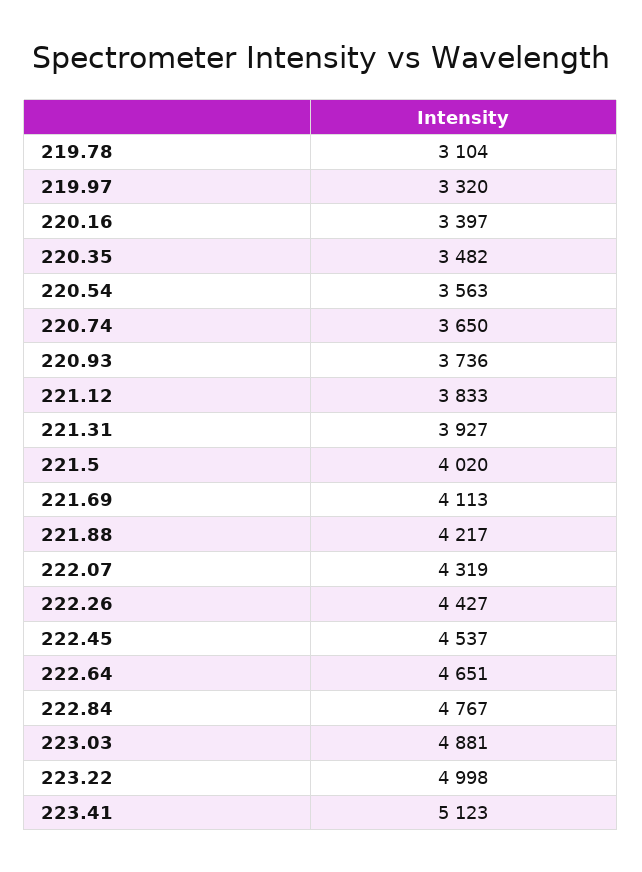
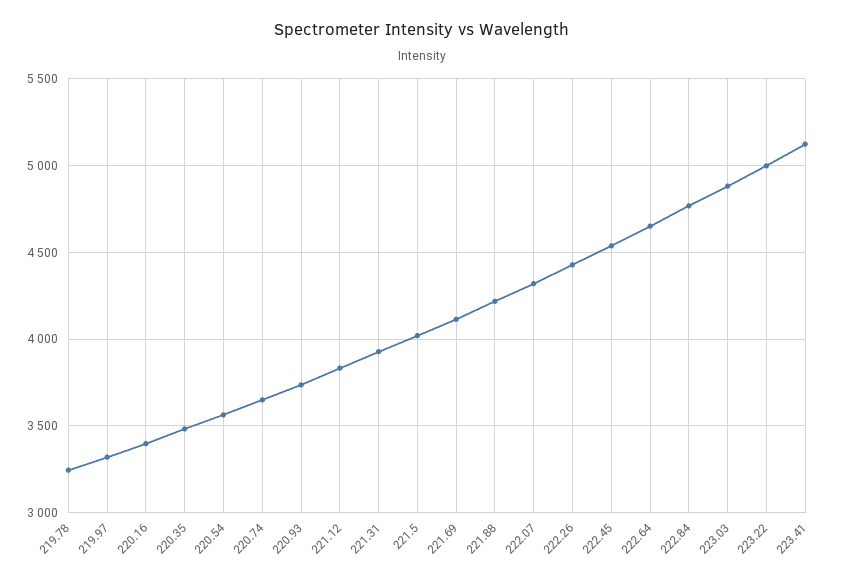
219.78: 3104 -> 3250

